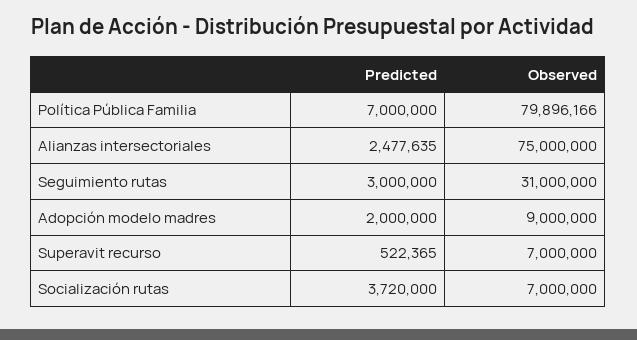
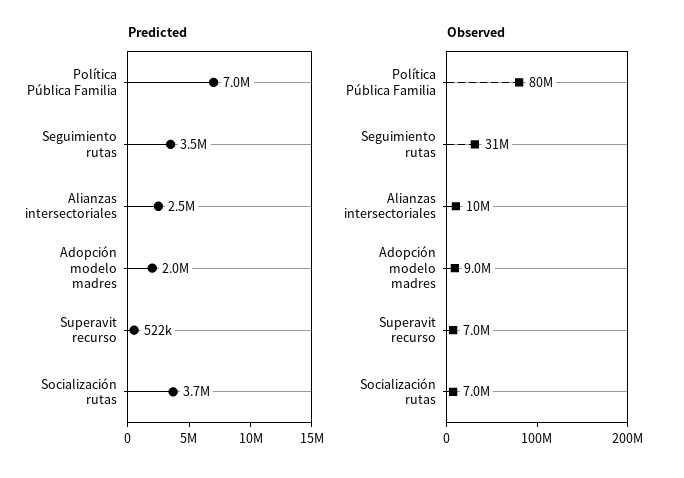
Observed, Alianzas intersectoriales: 75000000 -> 10000000
Predicted, Seguimiento rutas: 3000000 -> 3500000

